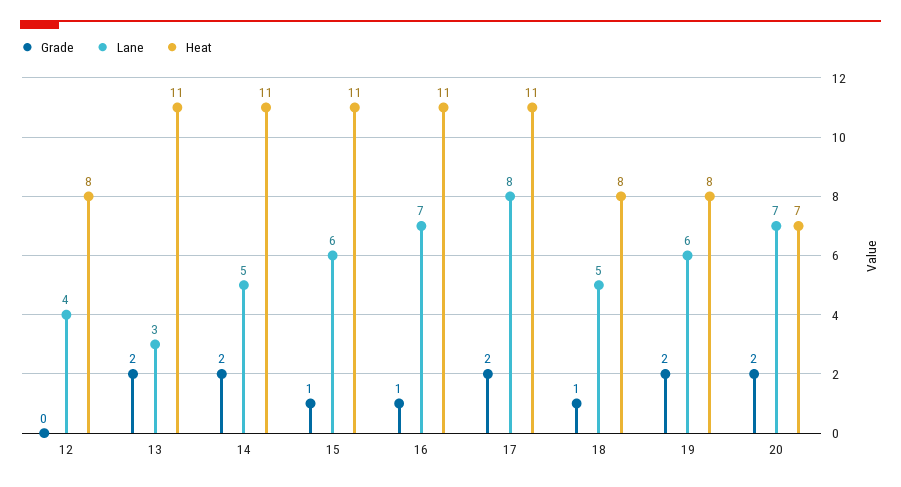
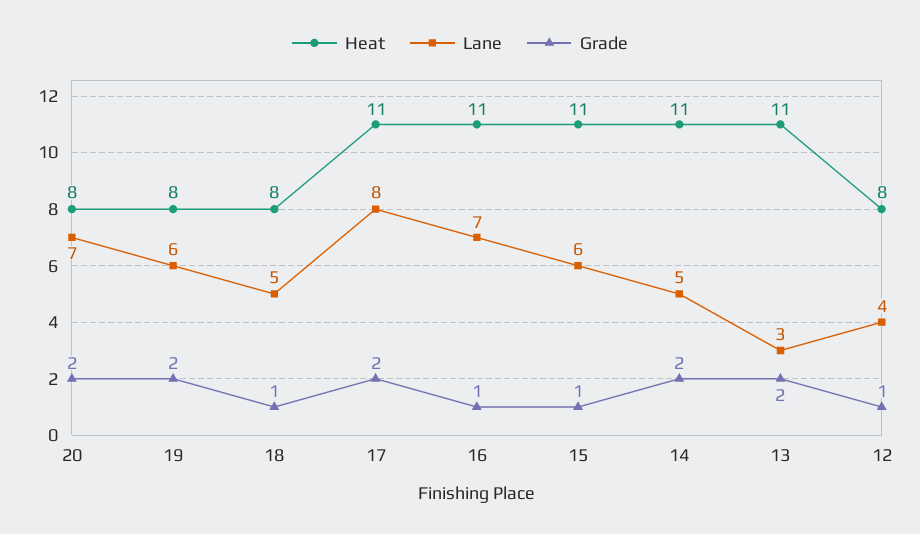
Grade, 12: 0 -> 1
Heat, 20: 7 -> 8

